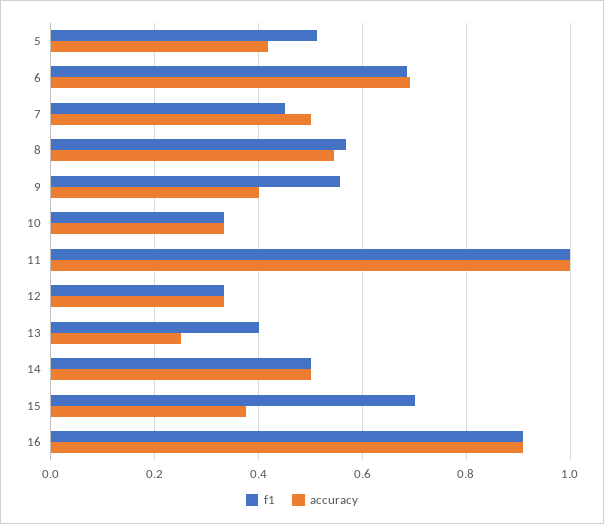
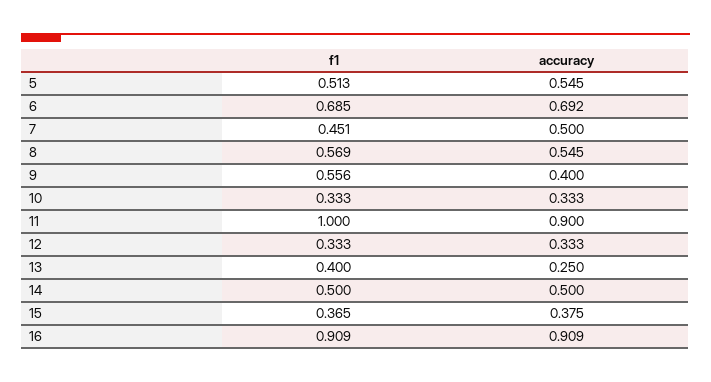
accuracy, 5: 0.42 -> 0.545
accuracy, 11: 1 -> 0.9
f1, 15: 0.7 -> 0.365

